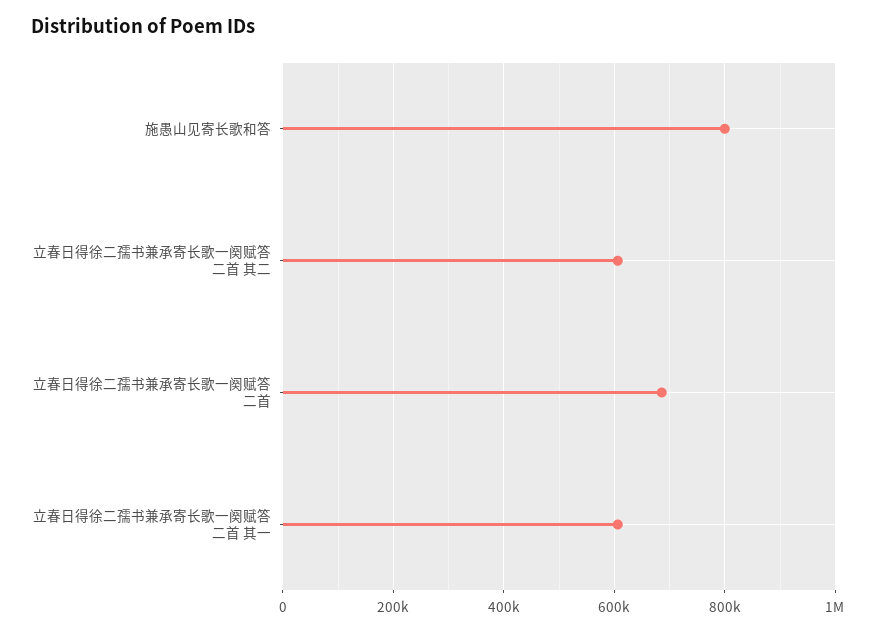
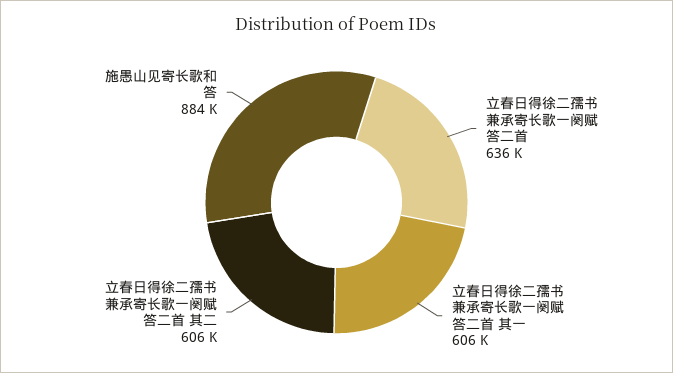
施愚山见寄长歌和答: 800000 -> 884000
立春日得徐二孺书兼承寄长歌一阕赋答二首: 680000 -> 636000

